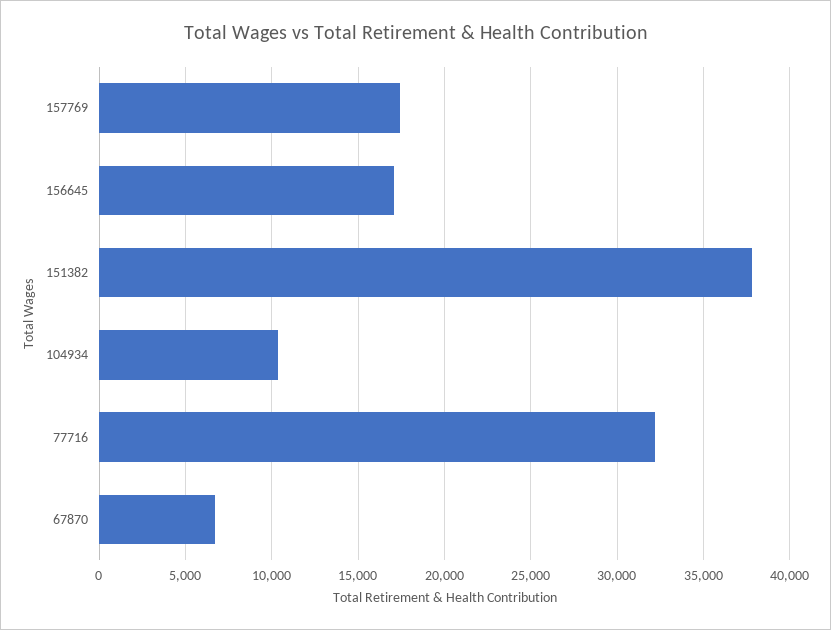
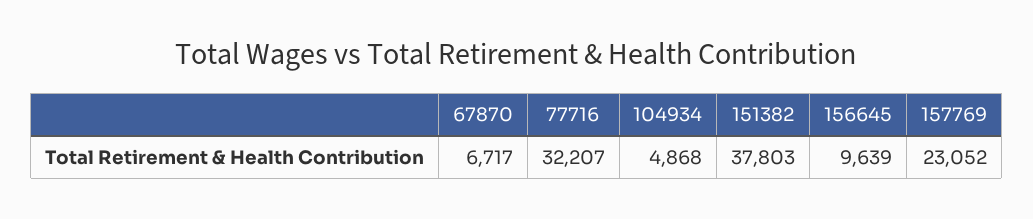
157769: 17500 -> 23052
156645: 17000 -> 9639
104934: 10500 -> 4868

